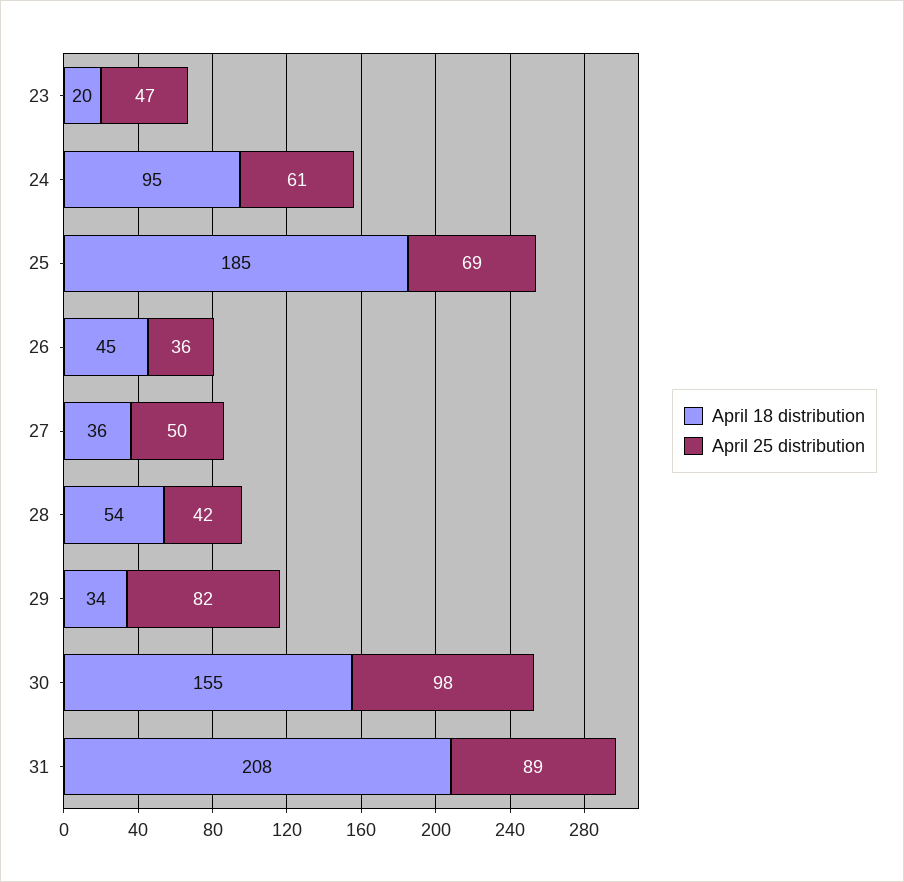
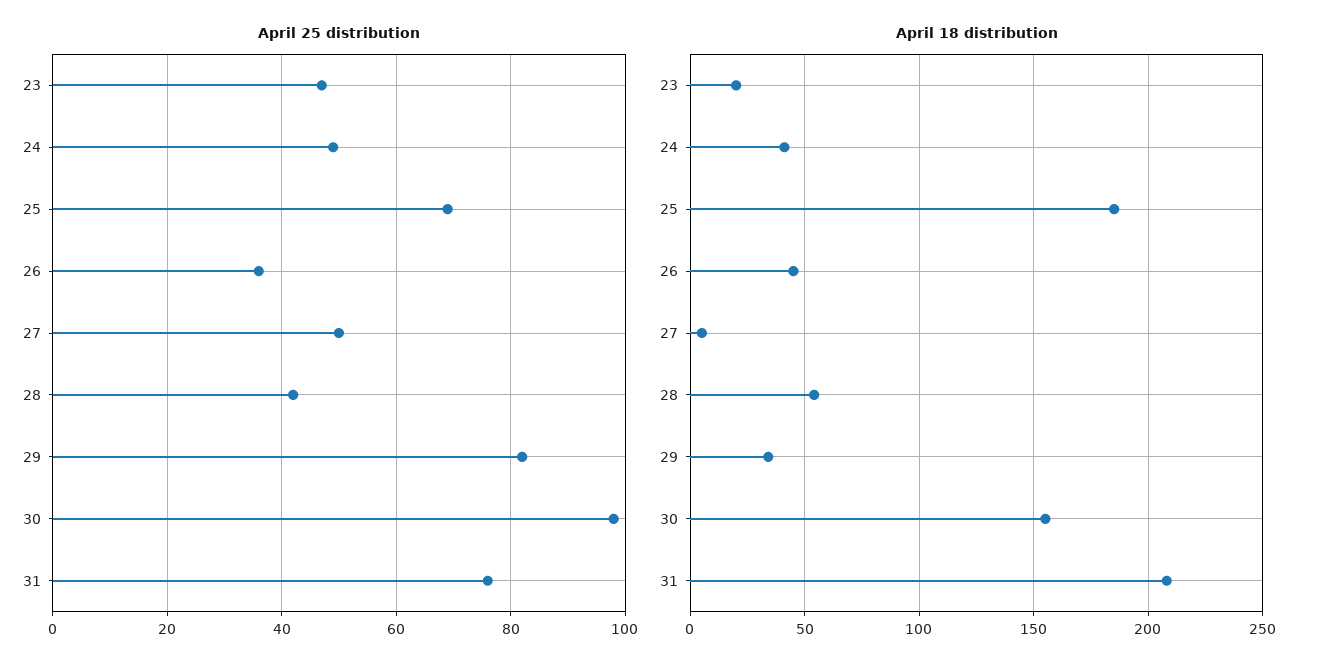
April 18 distribution, 24: 95 -> 40
April 25 distribution, 24: 61 -> 50
April 18 distribution, 27: 36 -> 5
April 25 distribution, 31: 89 -> 75

